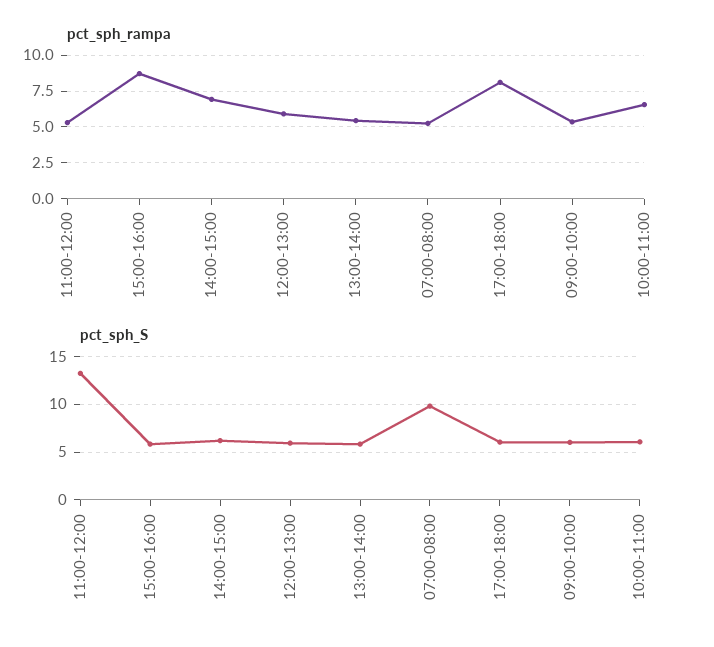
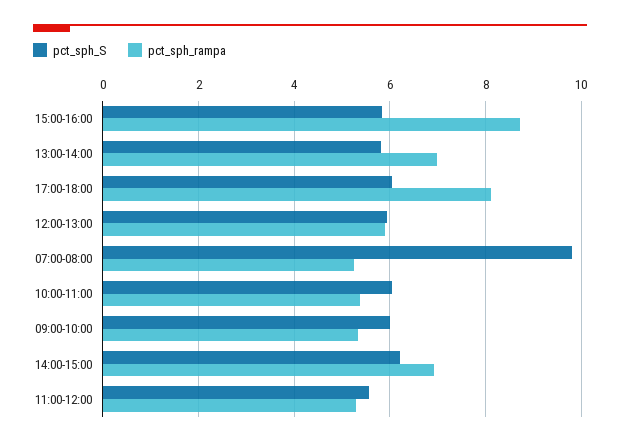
pct_sph_rampa, 13:00-14:00: 5.5 -> 7
pct_sph_rampa, 10:00-11:00: 6.5 -> 5.4
pct_sph_S, 11:00-12:00: 13 -> 5.6

